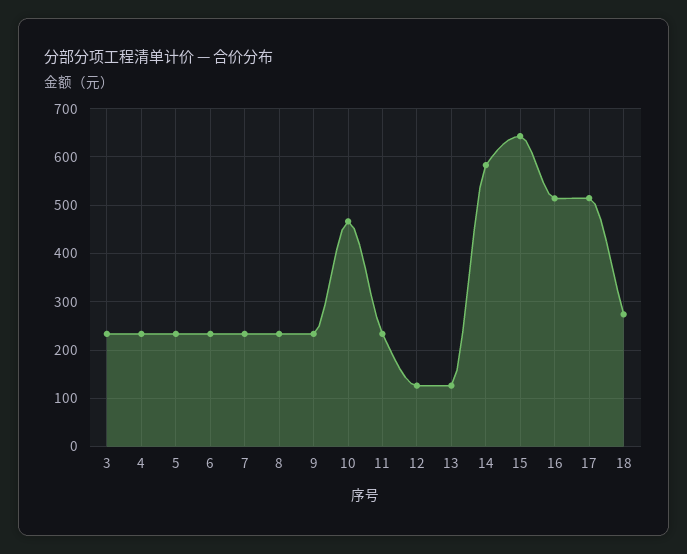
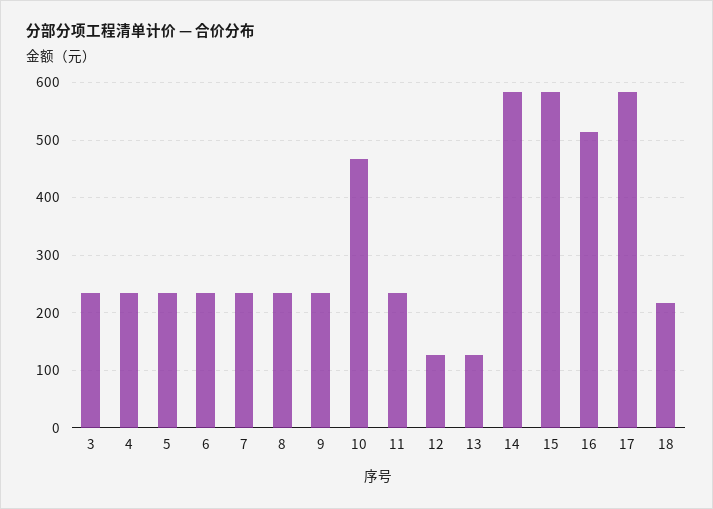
15: 640 -> 580
17: 520 -> 580
18: 280 -> 220

